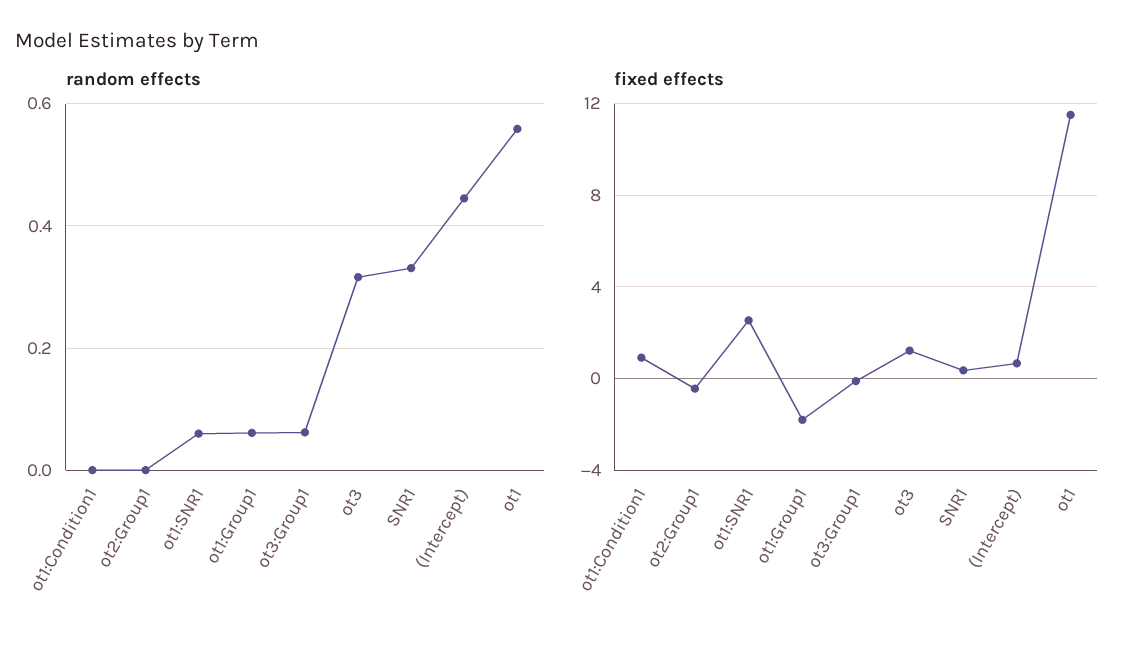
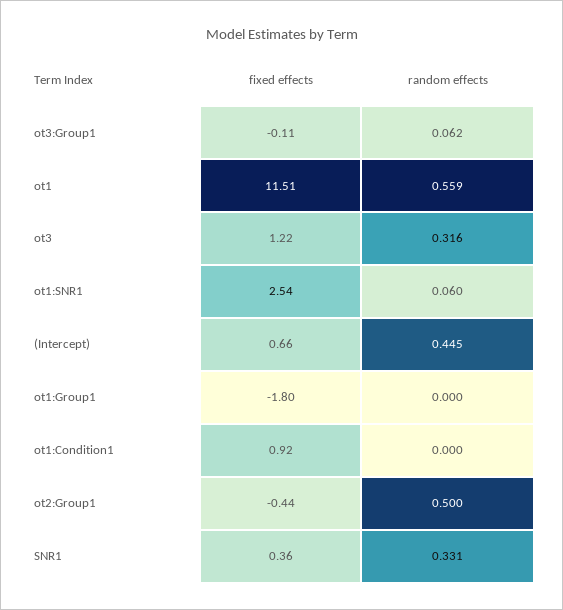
random effects, ot2:Group1: 0 -> 0.5
random effects, ot1:Group1: 0.06 -> 0

